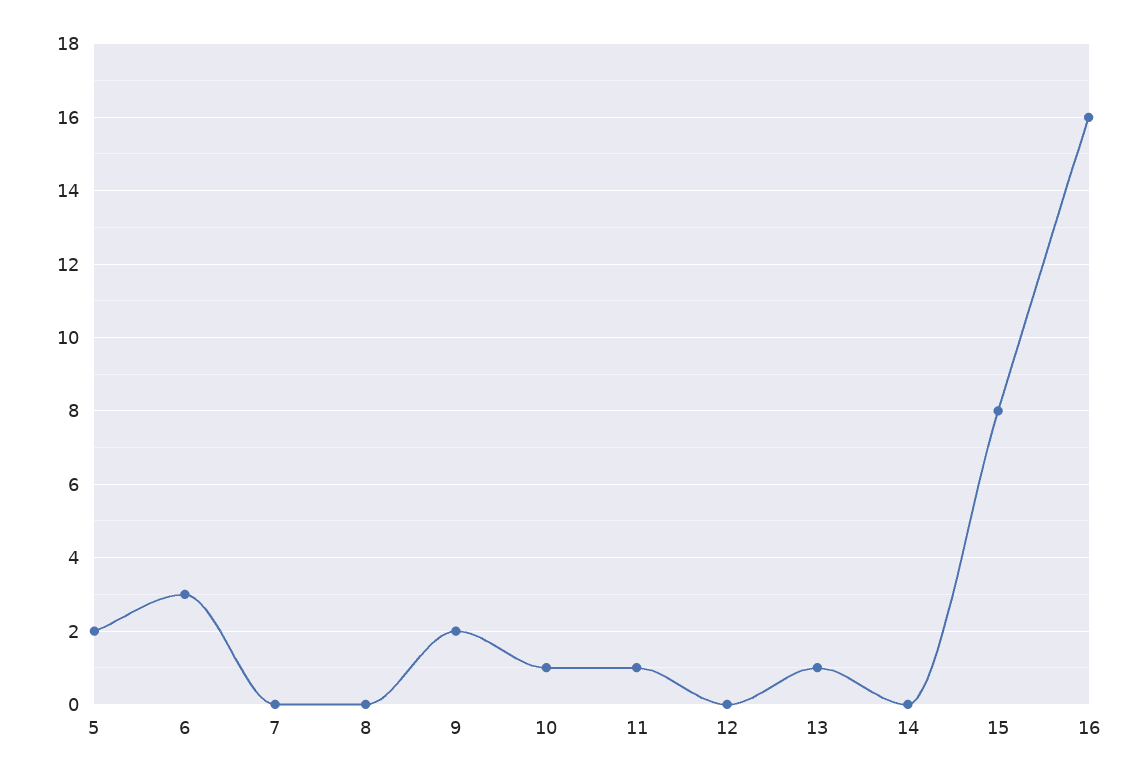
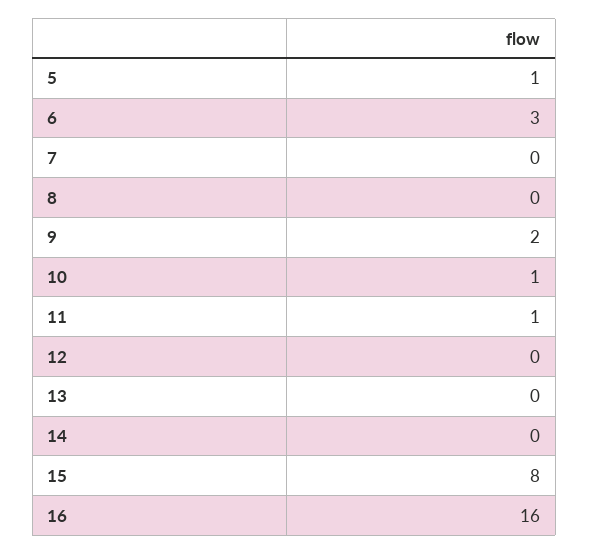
5: 2 -> 1
13: 1 -> 0

